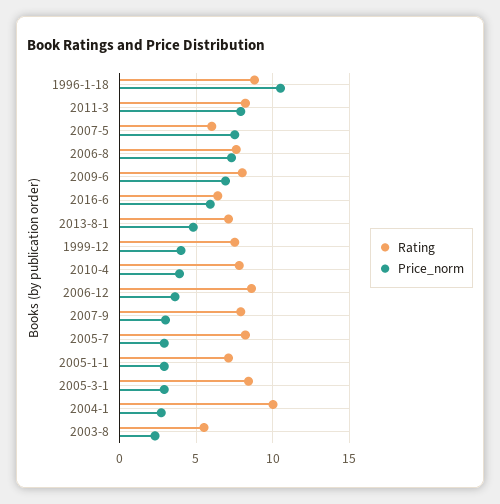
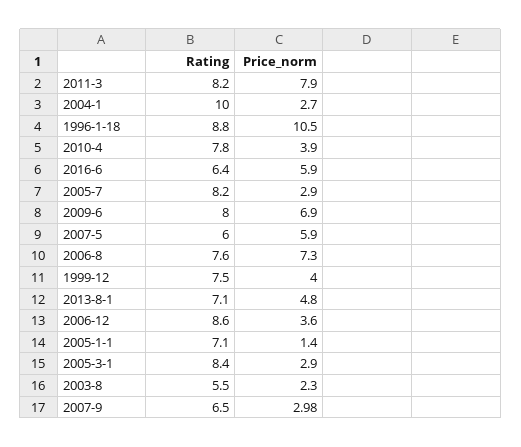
Price_norm, 2007-5: 7.5 -> 5.9
Rating, 2007-9: 8 -> 6.5
Price_norm, 2005-1-1: 3 -> 1.4

